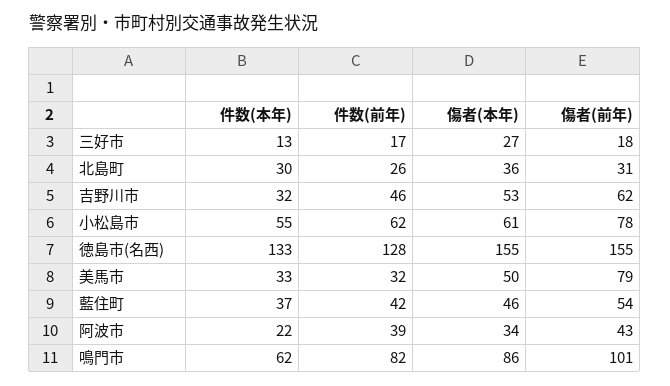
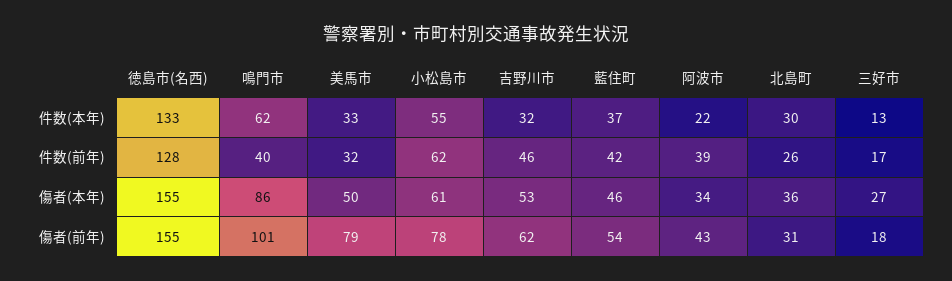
件数(前年), 鳴門市: 82 -> 40

